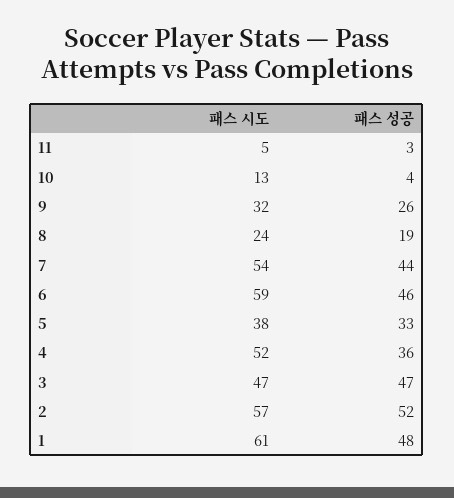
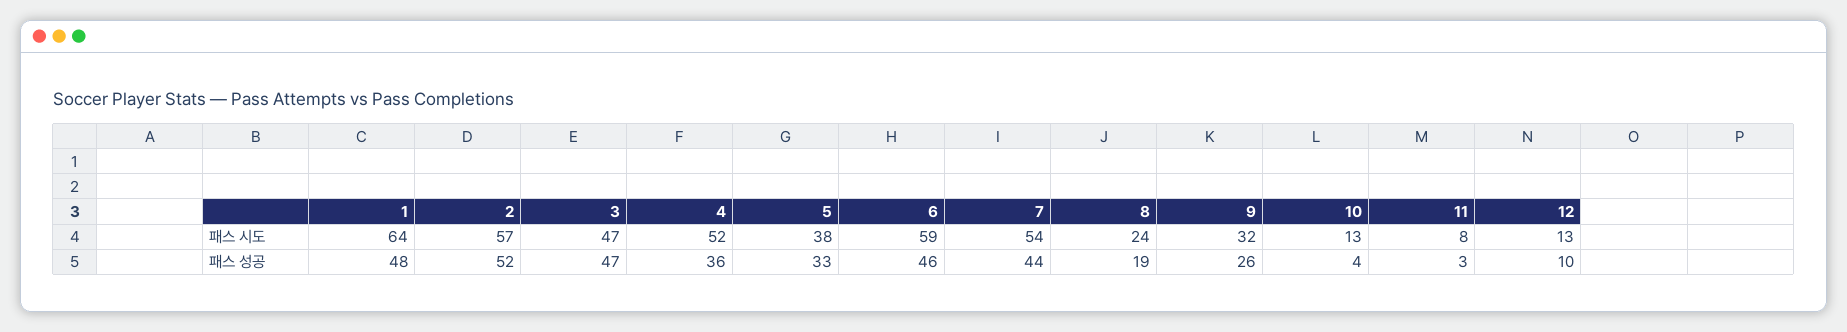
패스 시도, 11: 5 -> 8
패스 시도, 1: 61 -> 64
패스 시도, 12: none -> 13
패스 성공, 12: none -> 10

